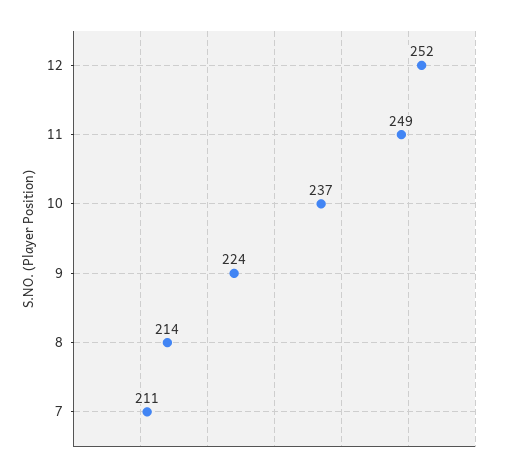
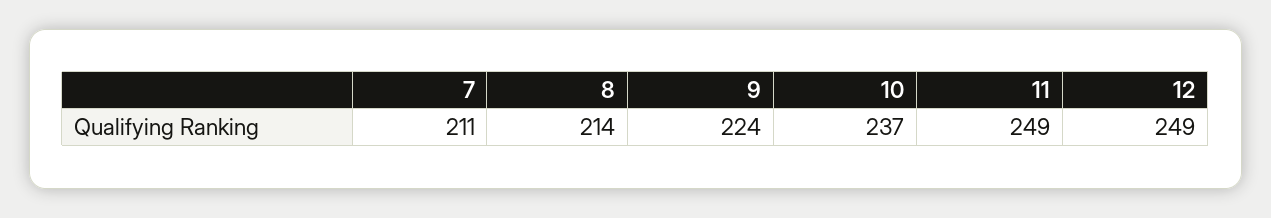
12: 252 -> 249

